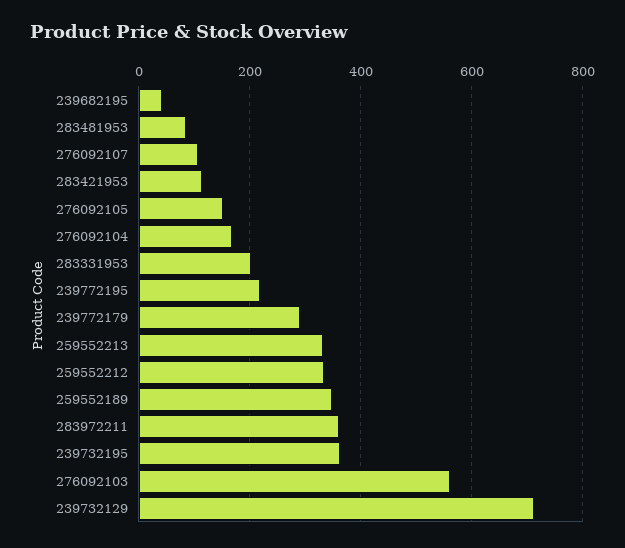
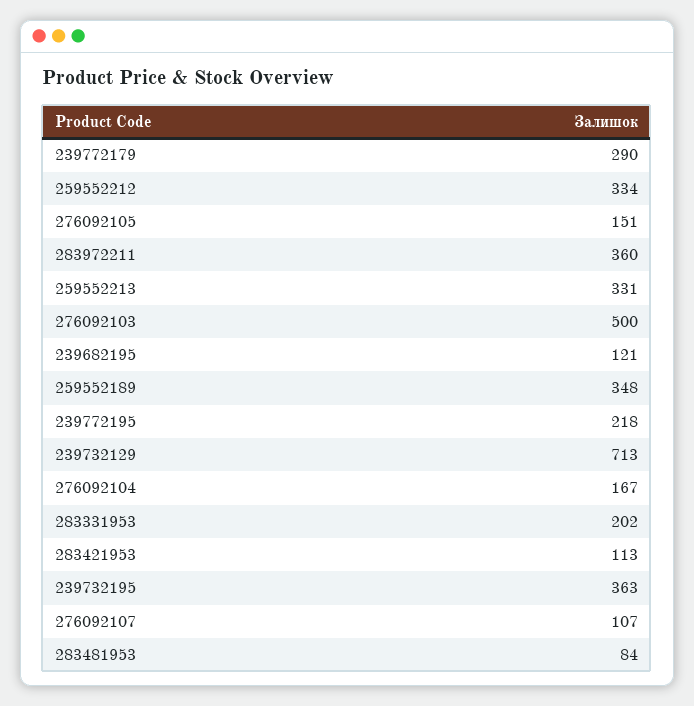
239682195: 40 -> 121
276092103: 560 -> 500

